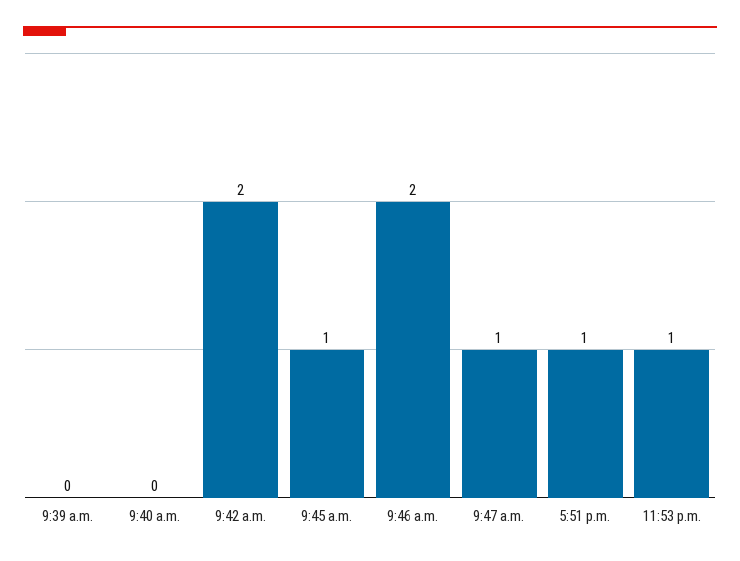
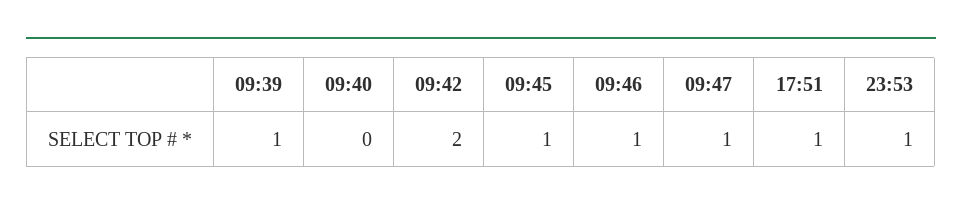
9:39 a.m.: 0 -> 1
9:46 a.m.: 2 -> 1

